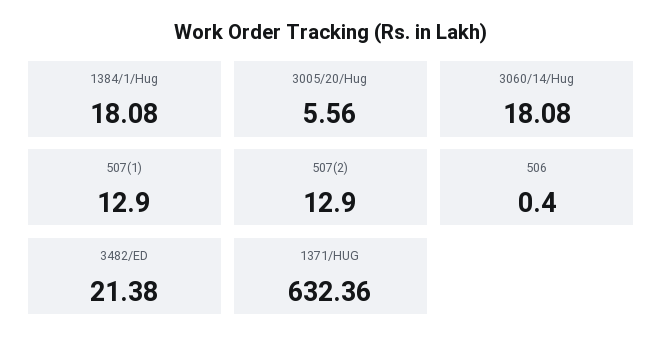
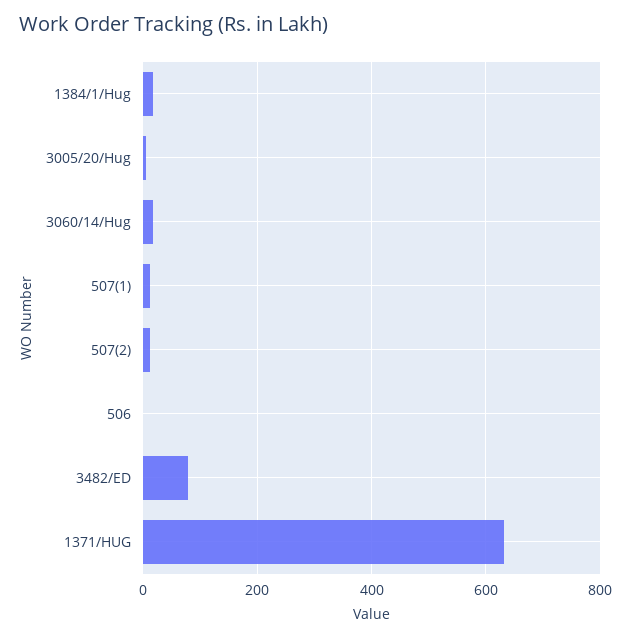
3482/ED: 21.38 -> 80

